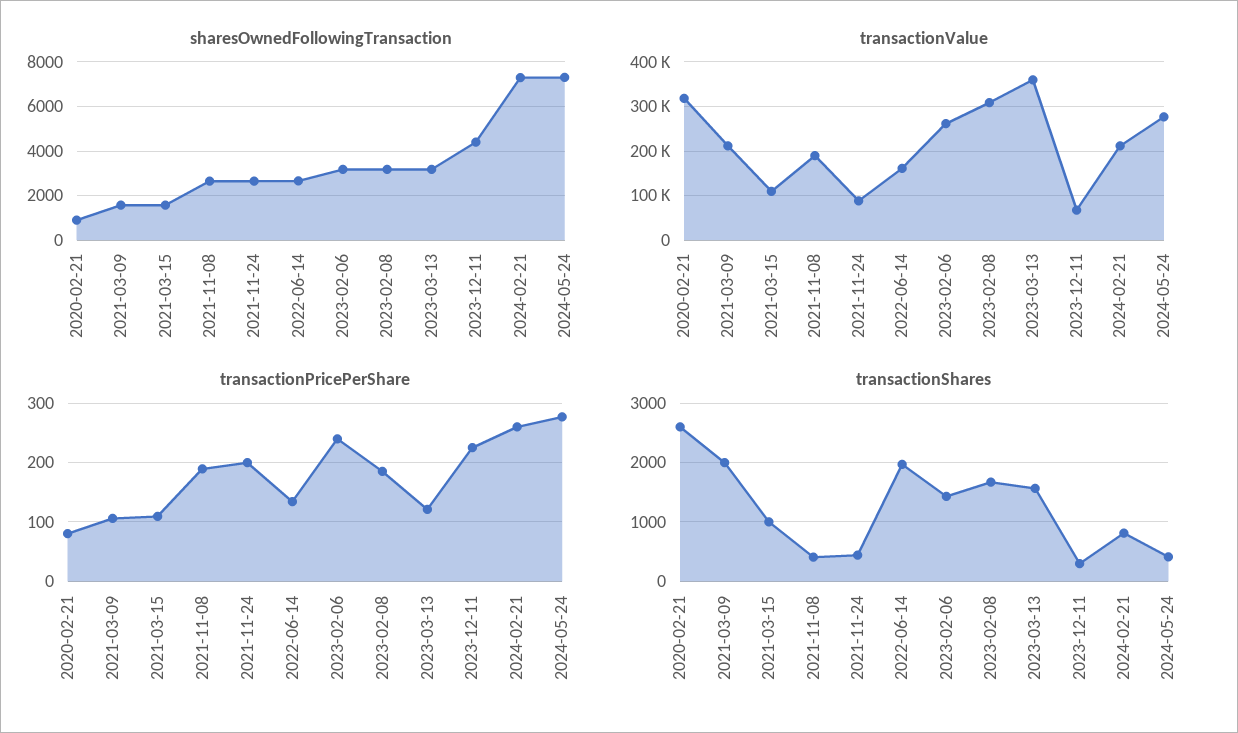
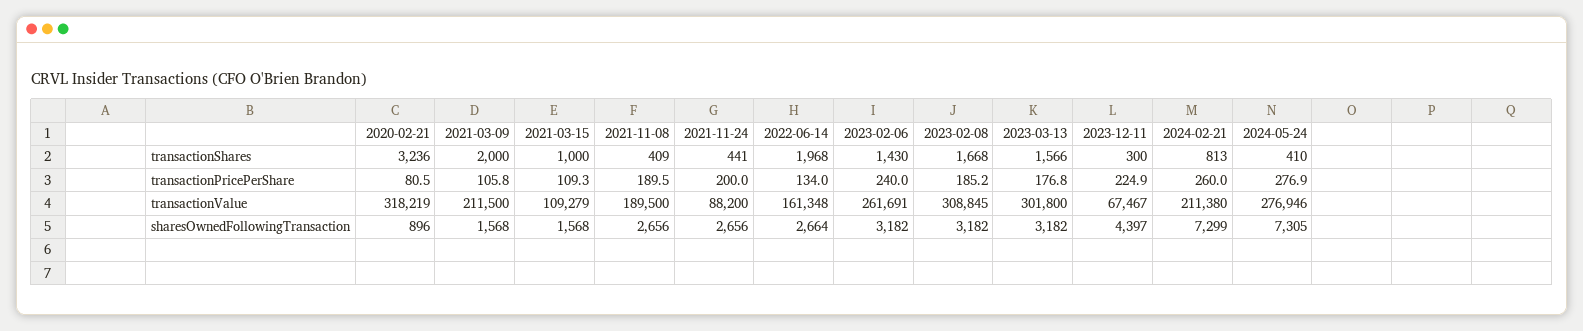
transactionValue, 2023-03-13: 360000 -> 301800
transactionPricePerShare, 2023-03-13: 120 -> 176.8
transactionShares, 2020-02-21: 2600 -> 3236

